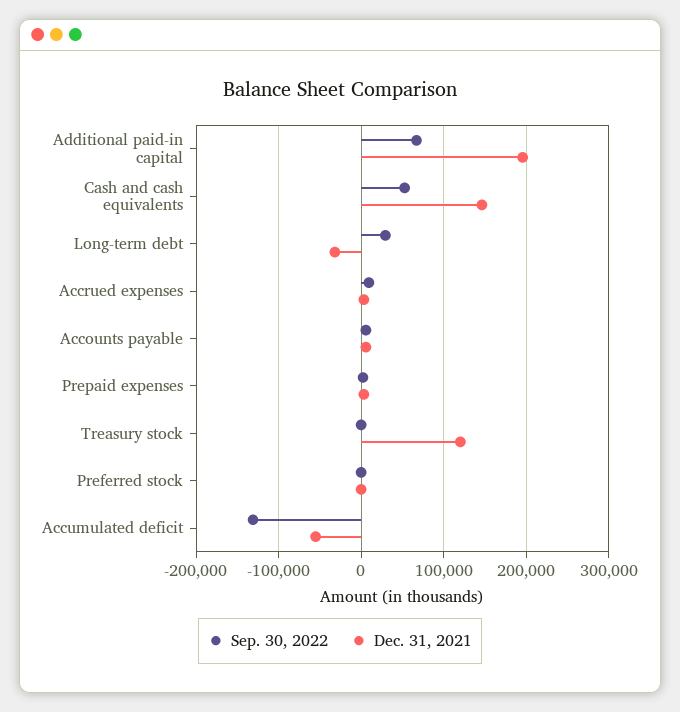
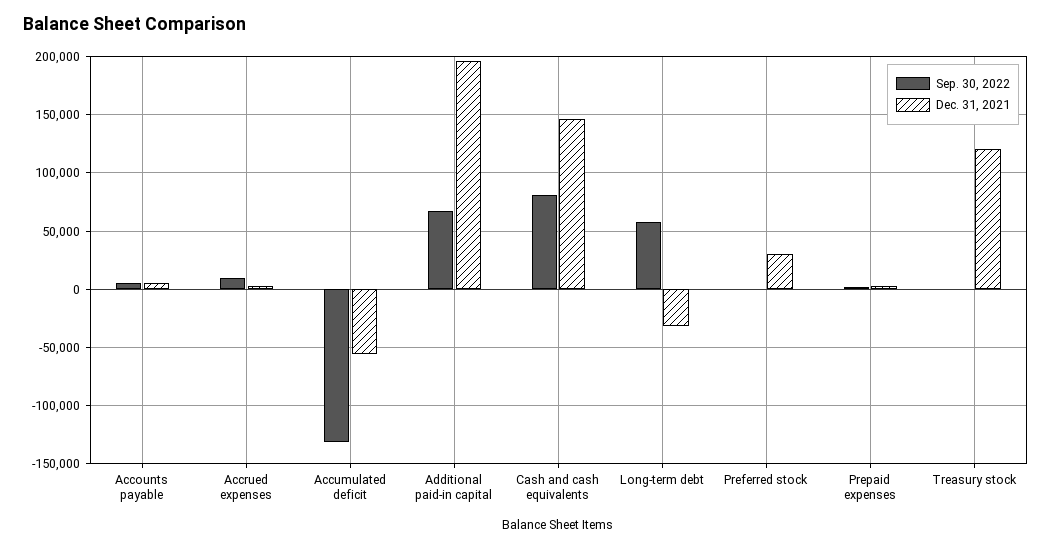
Sep. 30, 2022, Cash and cash equivalents: 50000 -> 80000
Sep. 30, 2022, Long-term debt: 30000 -> 60000
Dec. 31, 2021, Preferred stock: 0 -> 30000

